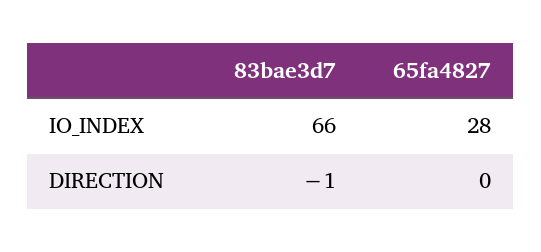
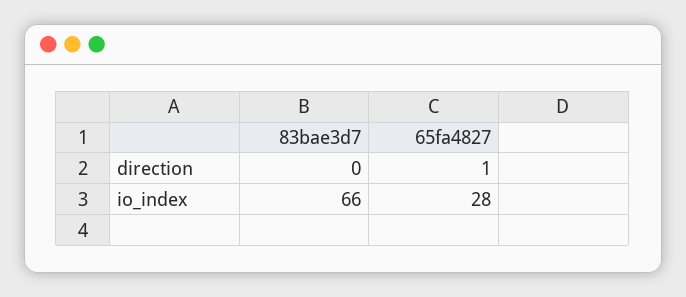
83bae3d7, DIRECTION: -1 -> 0
65fa4827, DIRECTION: 0 -> 1

